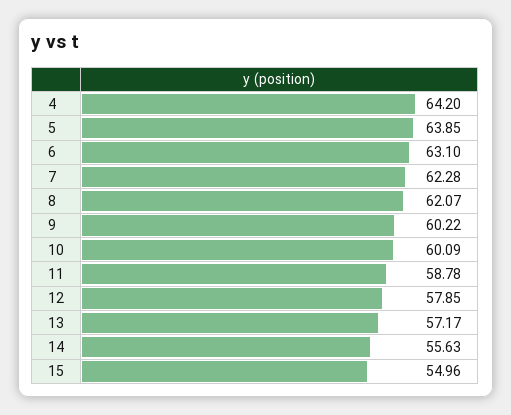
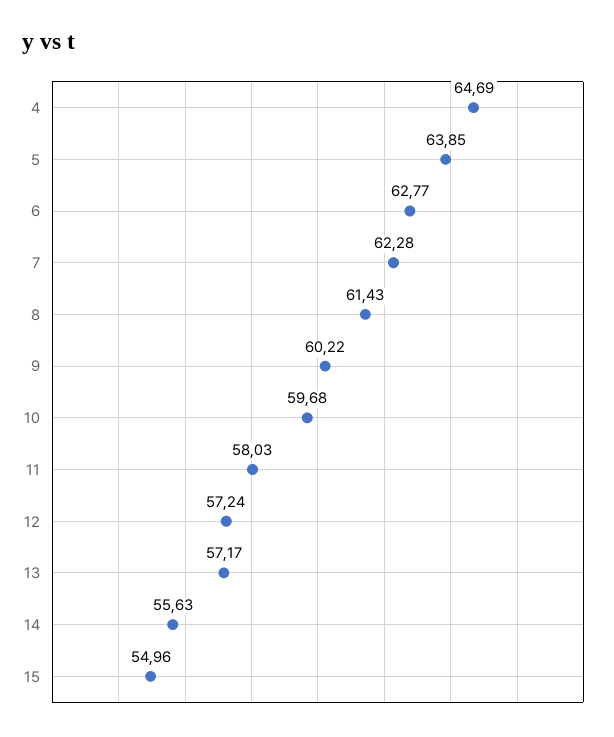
4: 64.2 -> 64.69
6: 63.1 -> 62.77
8: 62.07 -> 61.43
10: 60.09 -> 59.68
11: 58.78 -> 58.03
12: 57.85 -> 57.24

